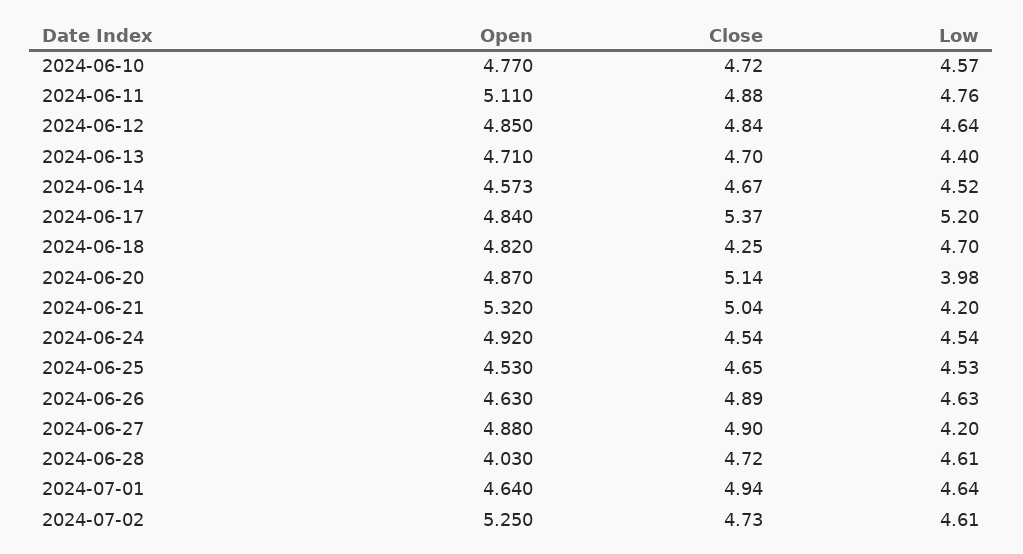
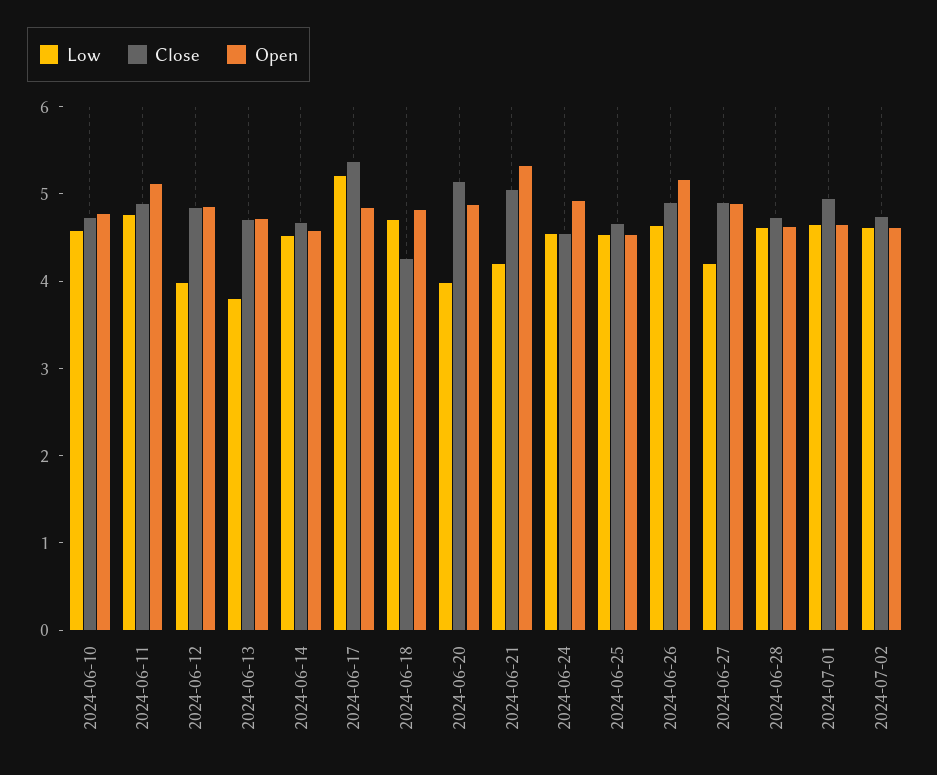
Low, 2024-06-12: 4.64 -> 4
Low, 2024-06-13: 4.4 -> 3.8
Open, 2024-06-26: 4.63 -> 5.2
Open, 2024-06-28: 4.03 -> 4.6
Open, 2024-07-02: 5.25 -> 4.6

